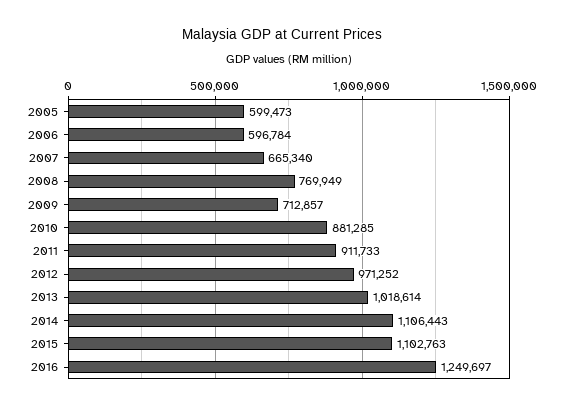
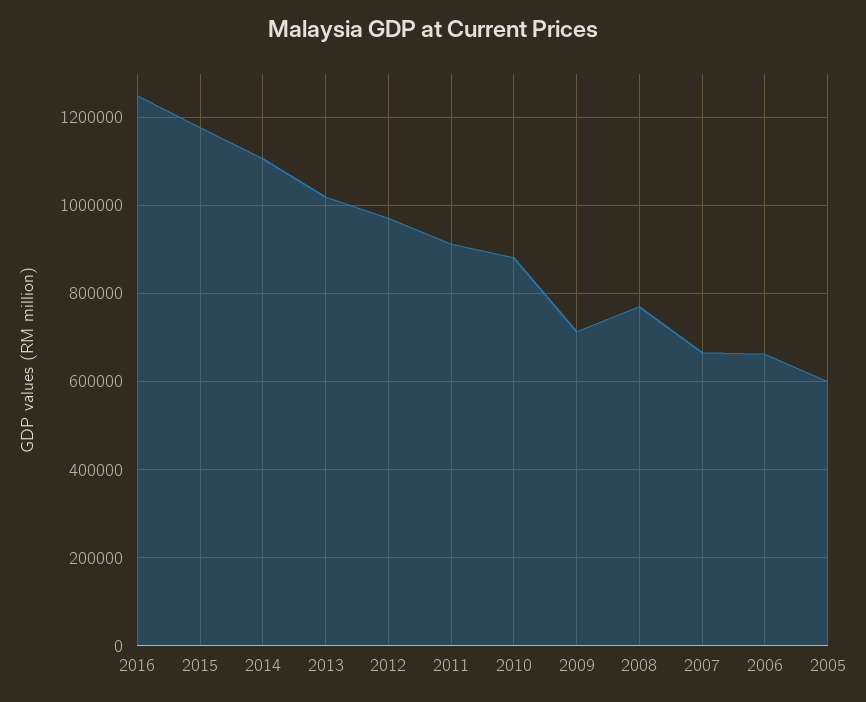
2006: 596784 -> 660000
2015: 1102763 -> 1180000

